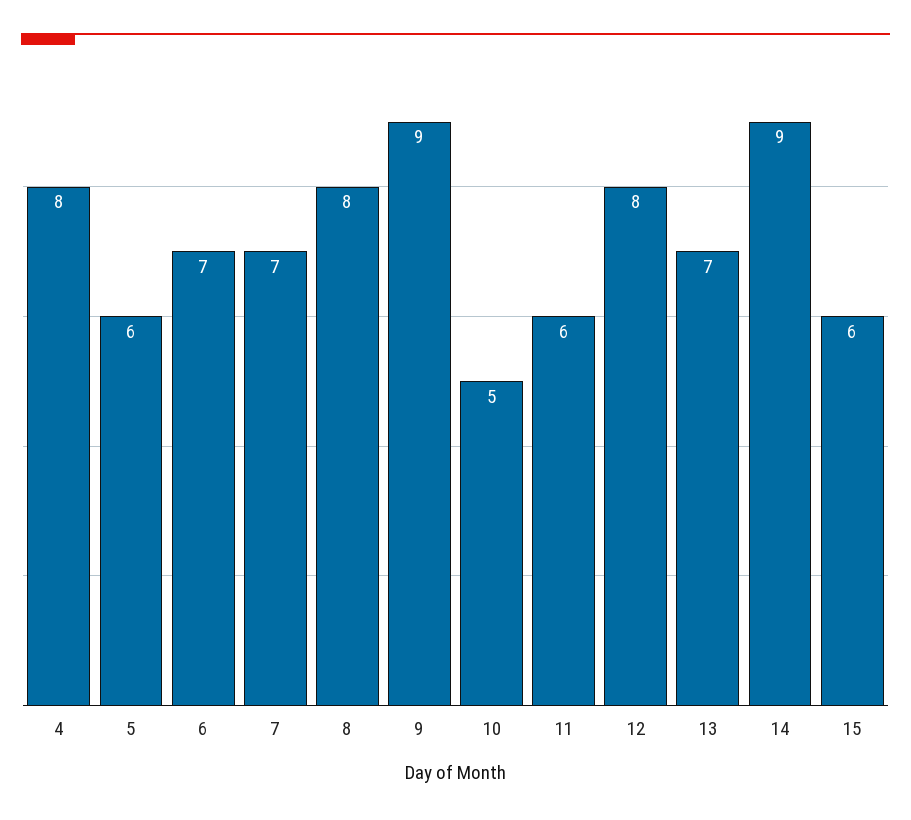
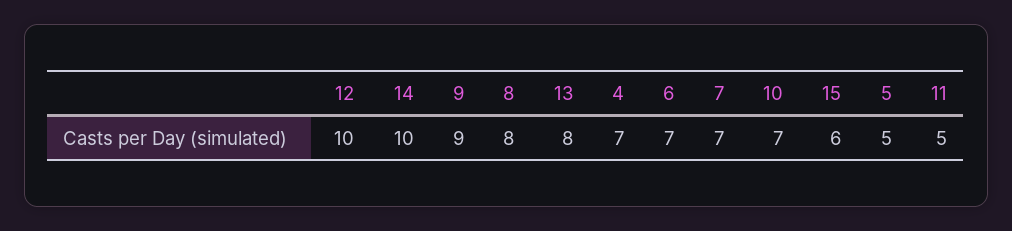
4: 8 -> 7
5: 6 -> 5
10: 5 -> 7
11: 6 -> 5
12: 8 -> 10
13: 7 -> 8
14: 9 -> 10

